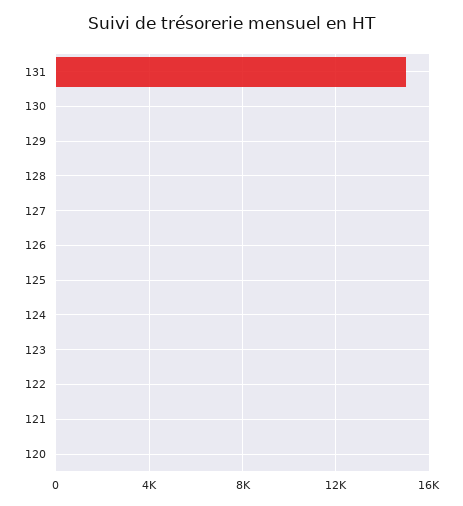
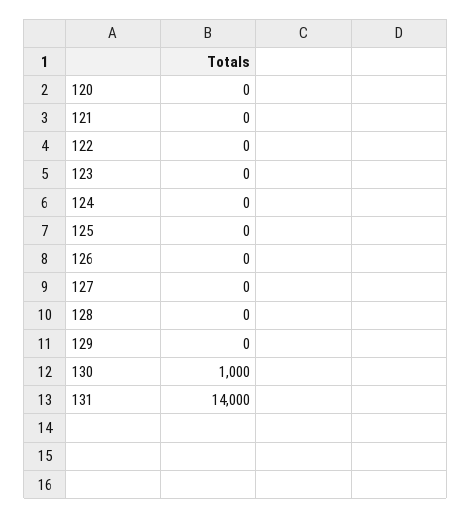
131: 15000 -> 14000
130: 0 -> 1000

